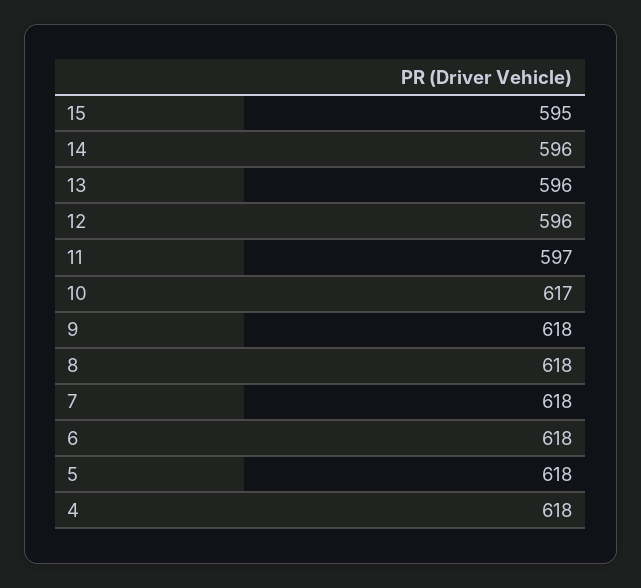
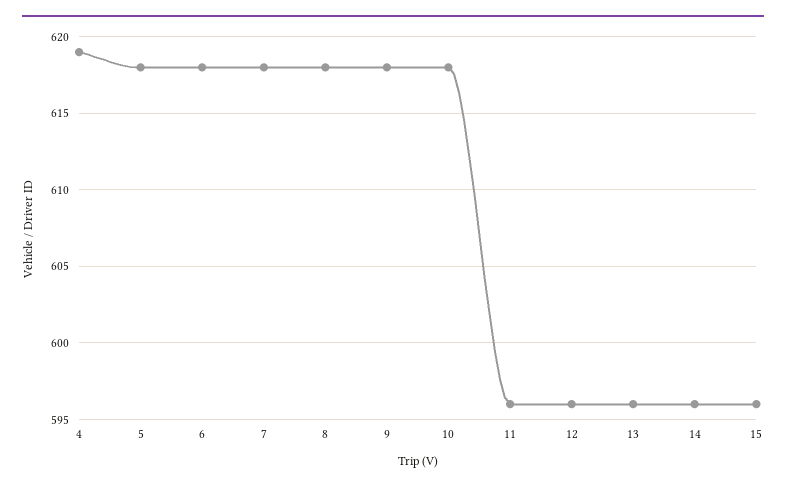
15: 595 -> 596
11: 597 -> 596
10: 617 -> 618
4: 618 -> 619

